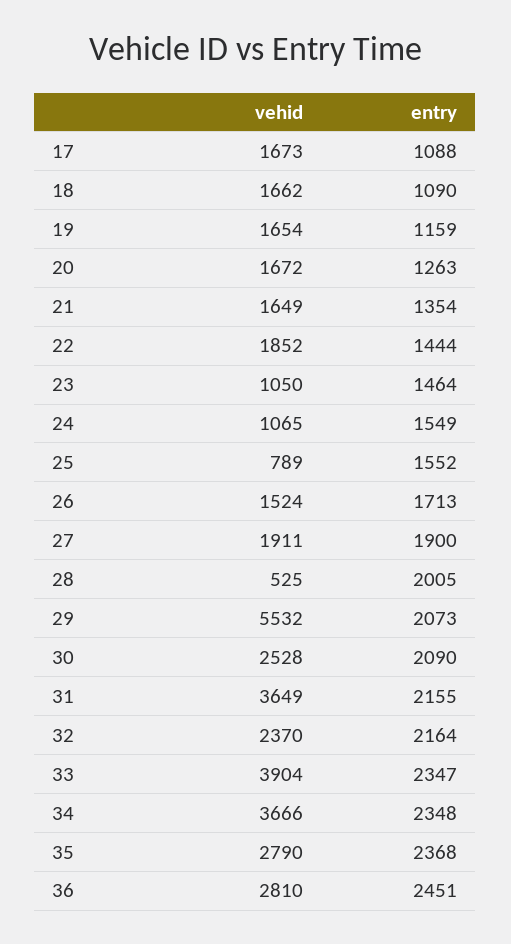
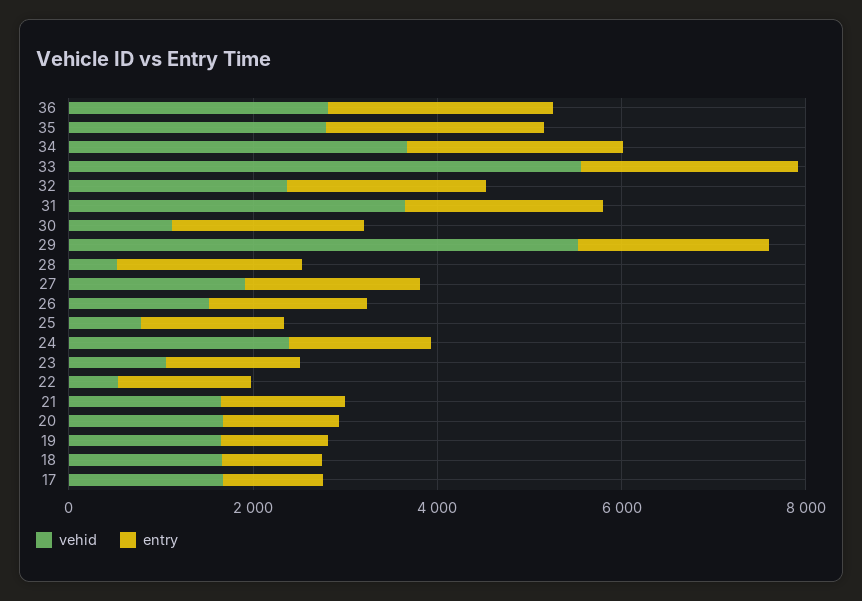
vehid, 22: 1852 -> 500
vehid, 24: 1065 -> 2500
vehid, 30: 2528 -> 1000
vehid, 33: 3904 -> 5500

